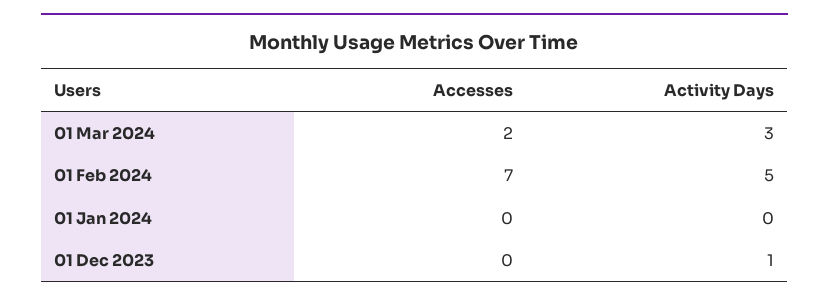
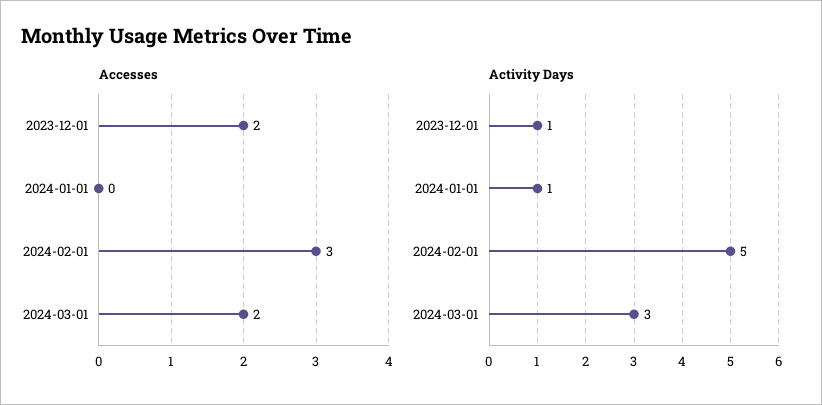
Accesses, 01 Feb 2024: 7 -> 3
Activity Days, 01 Jan 2024: 0 -> 1
Accesses, 01 Dec 2023: 0 -> 2

